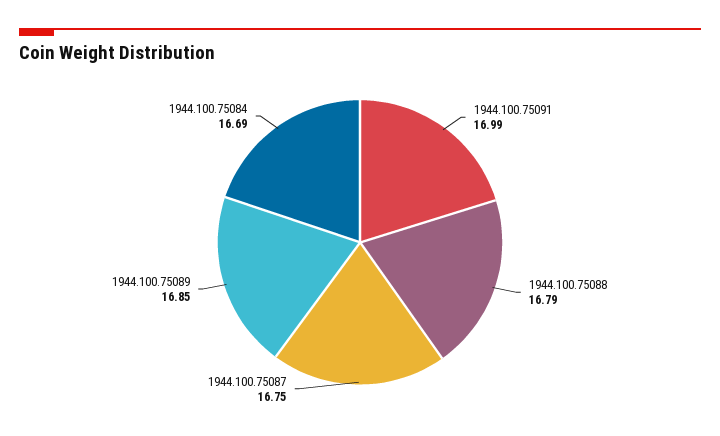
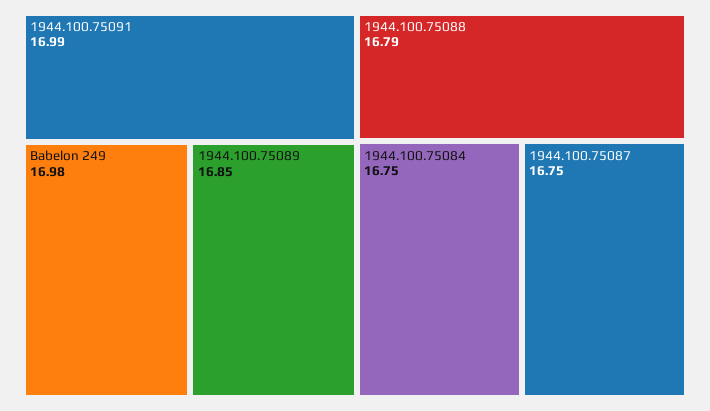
1944.100.75084: 16.69 -> 16.75
Babelon 249: none -> 16.98

